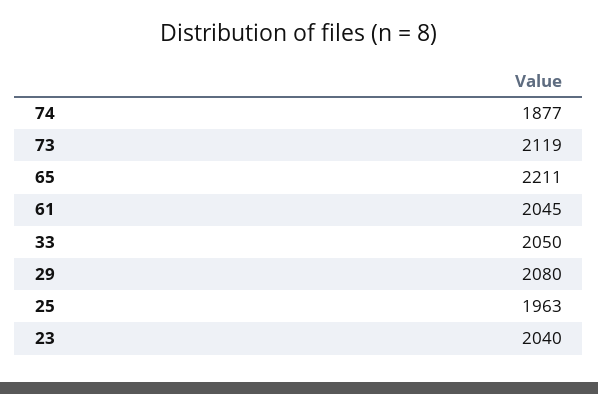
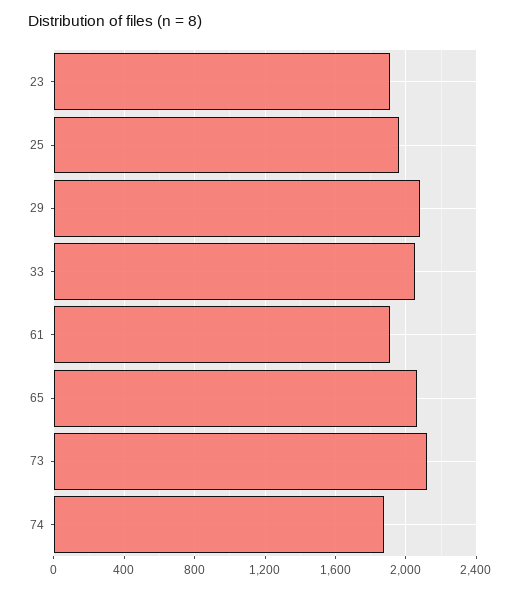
65: 2211 -> 2050
61: 2045 -> 1900
23: 2040 -> 1900

